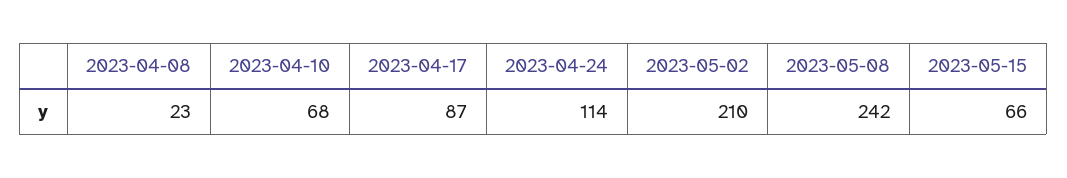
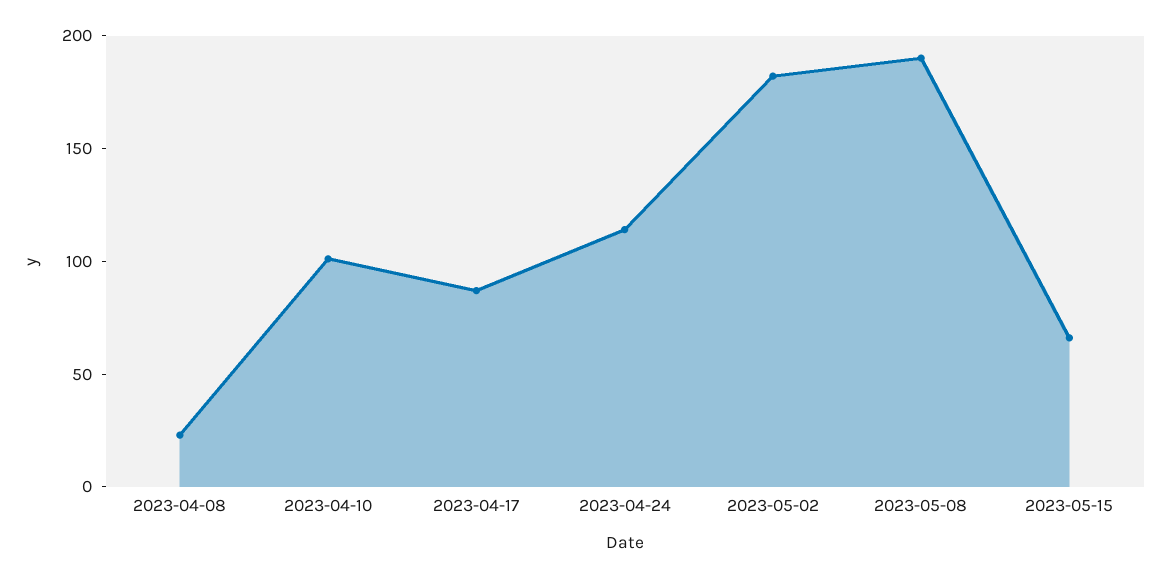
2023-04-10: 68 -> 100
2023-05-02: 210 -> 180
2023-05-08: 242 -> 190

